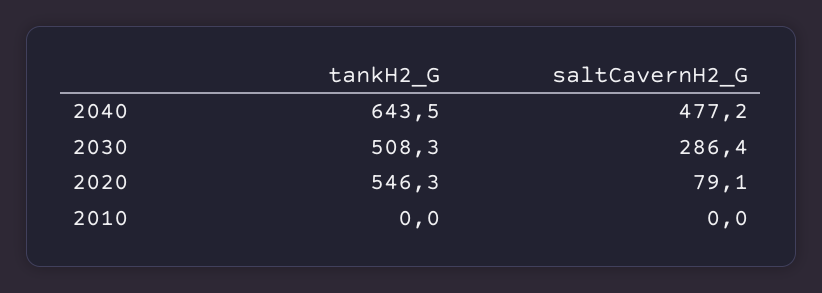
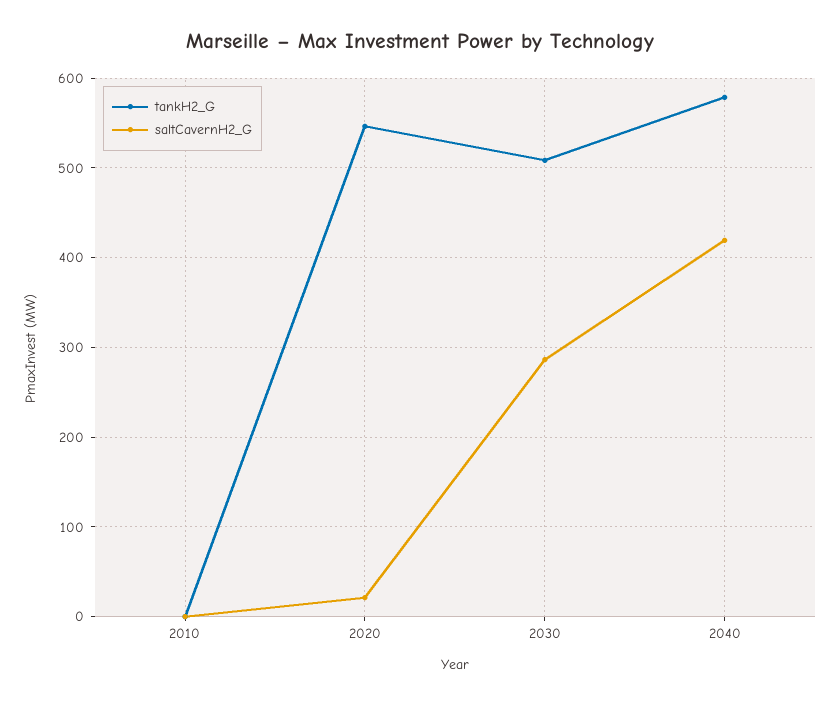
tankH2_G, 2040: 643.5 -> 580
saltCavernH2_G, 2040: 477.2 -> 420
saltCavernH2_G, 2020: 79.1 -> 20

